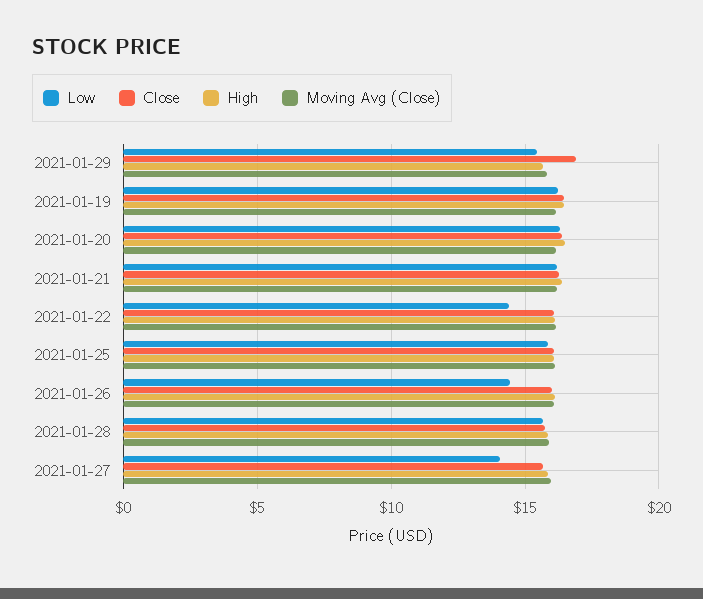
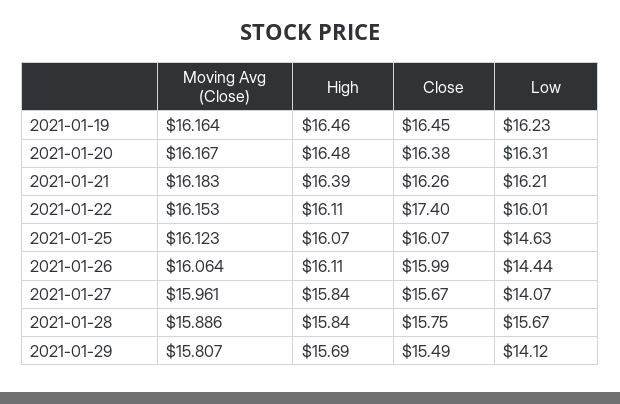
Low, 2021-01-29: 15.5 -> 14.12
Close, 2021-01-29: 17 -> 15.49
Low, 2021-01-22: 14.5 -> 16.01
Close, 2021-01-22: 16 -> 17.4
Low, 2021-01-25: 16 -> 14.63

